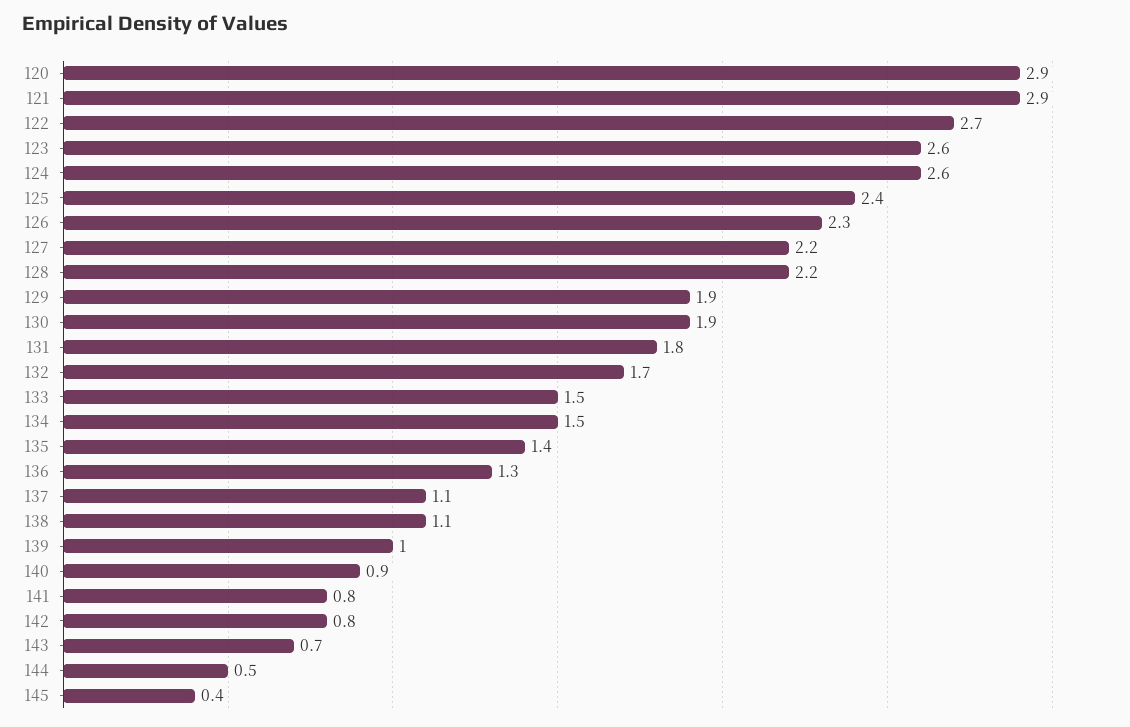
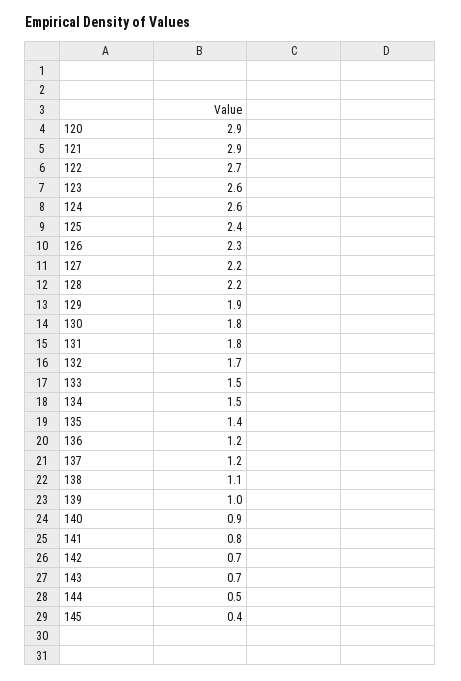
130: 1.9 -> 1.8
136: 1.3 -> 1.2
137: 1.1 -> 1.2
142: 0.8 -> 0.7

